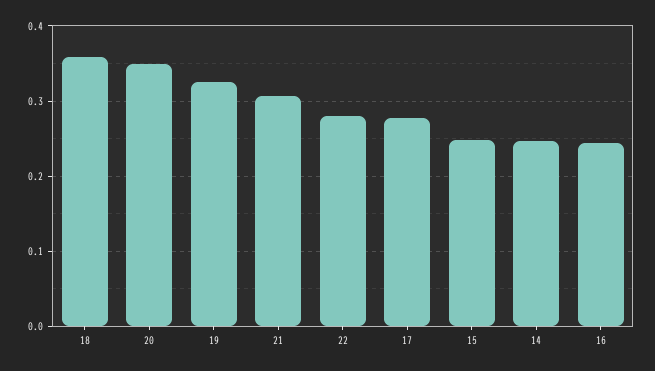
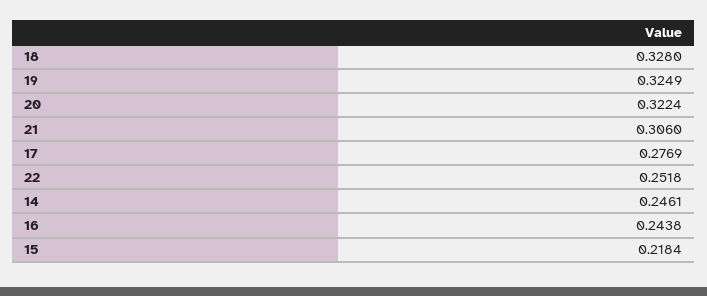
18: 0.36 -> 0.328
20: 0.35 -> 0.3224
22: 0.28 -> 0.2518
15: 0.25 -> 0.2184

